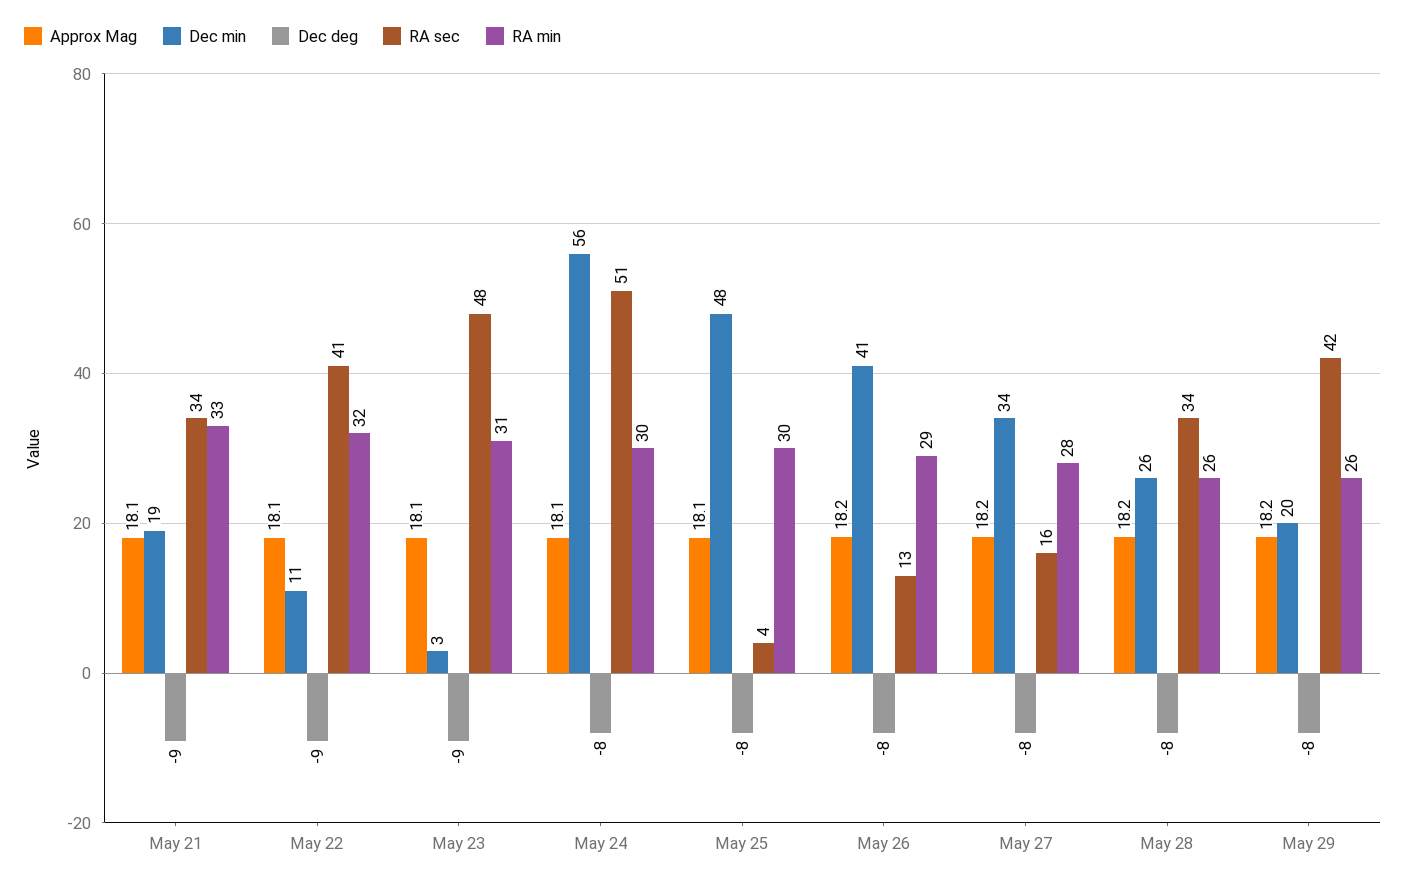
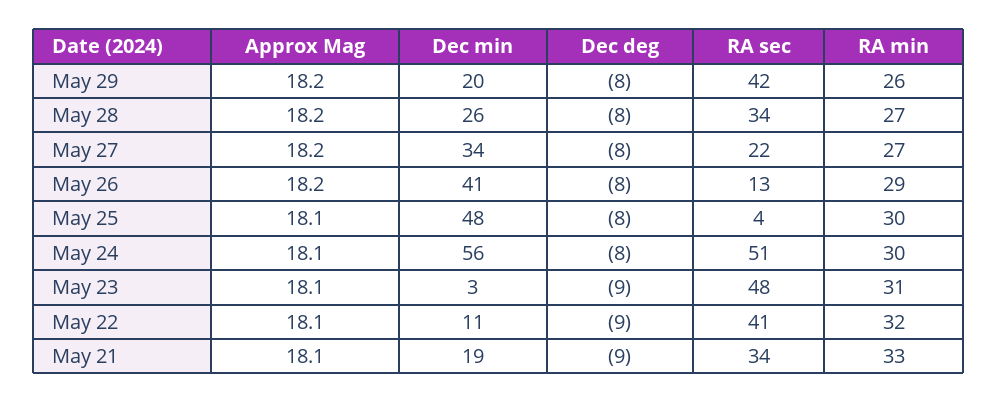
RA sec, May 27: 16 -> 22
RA min, May 27: 28 -> 27
RA min, May 28: 26 -> 27

